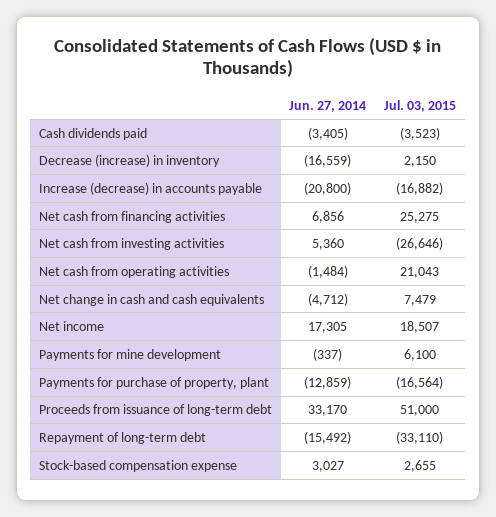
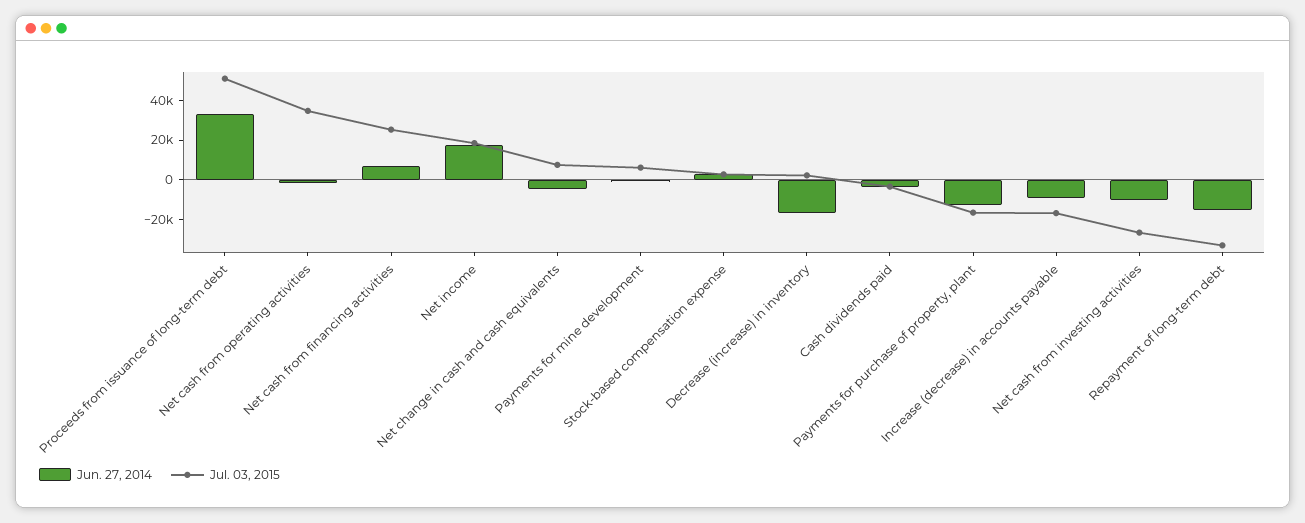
Jun. 27, 2014, Increase (decrease) in accounts payable: -20800 -> -10000
Jun. 27, 2014, Net cash from investing activities: 5360 -> -10000
Jul. 03, 2015, Net cash from operating activities: 21043 -> 35000

